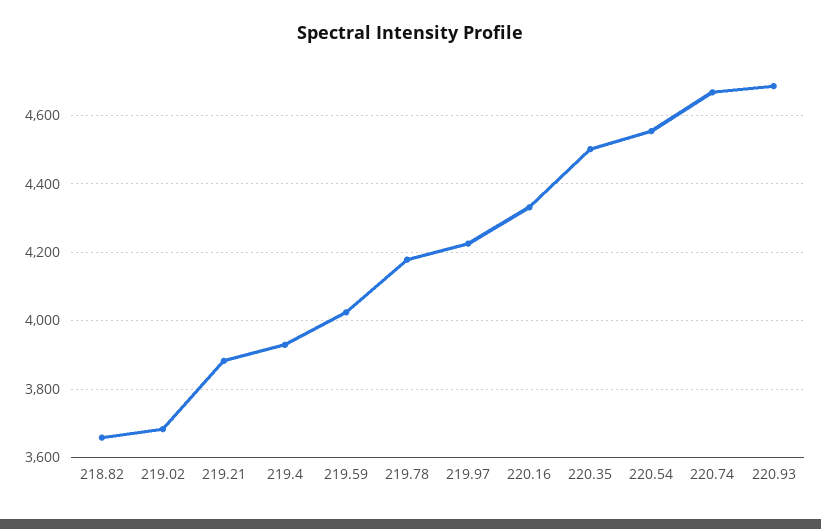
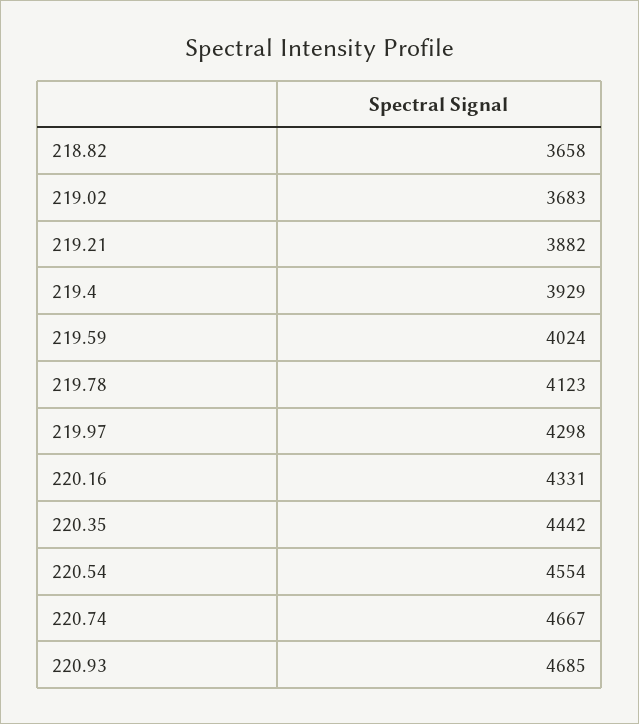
219.78: 4180 -> 4123
219.97: 4220 -> 4298
220.35: 4500 -> 4442

